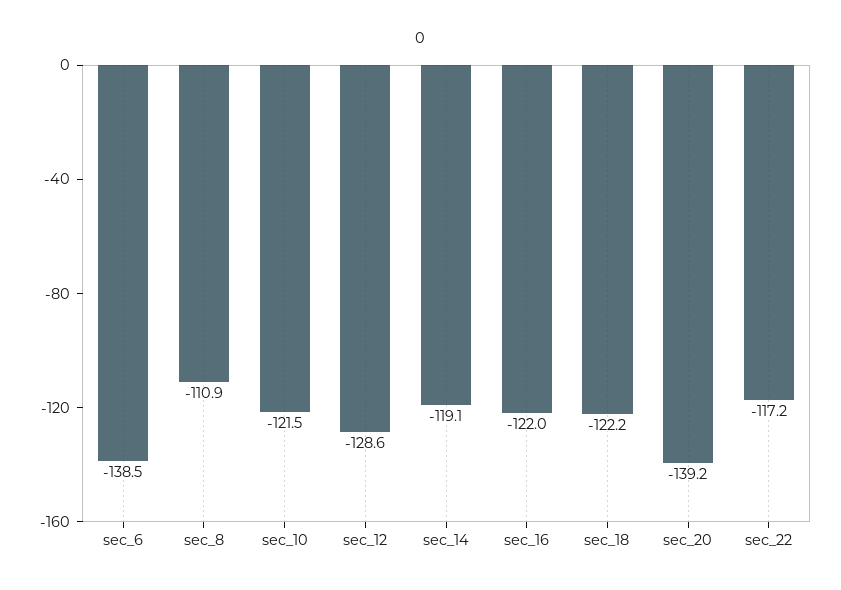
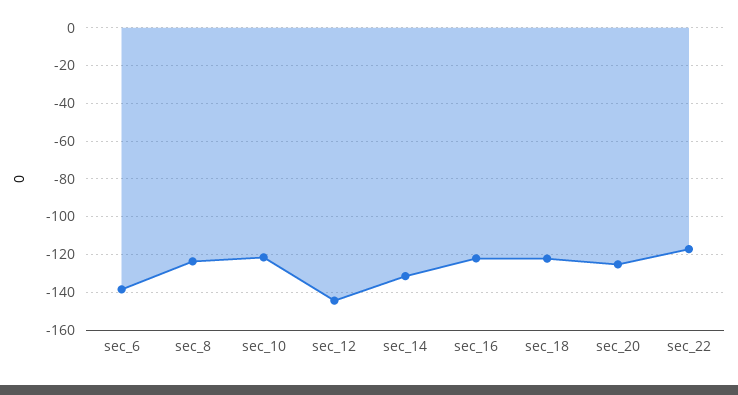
sec_8: -110.9 -> -125
sec_12: -128.6 -> -145
sec_14: -119.1 -> -130
sec_20: -139.2 -> -125

